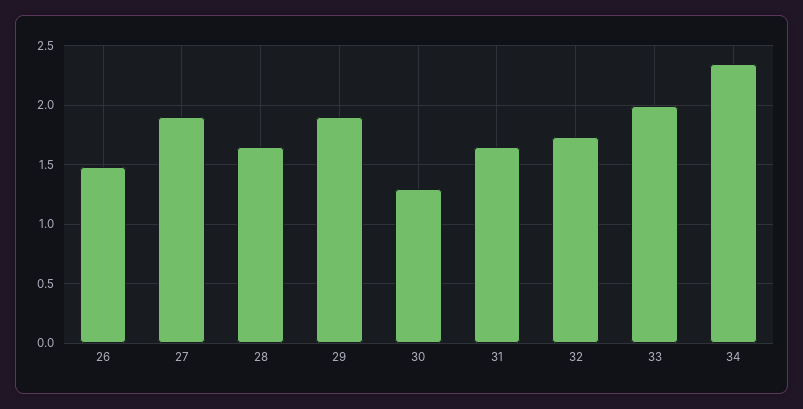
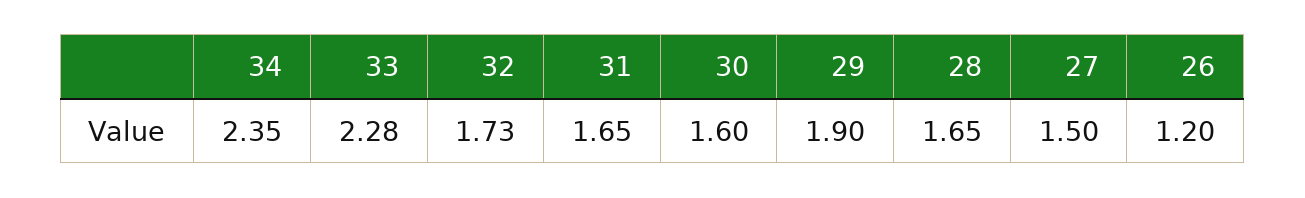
26: 1.5 -> 1.2
27: 1.9 -> 1.5
30: 1.3 -> 1.6
33: 2 -> 2.28

